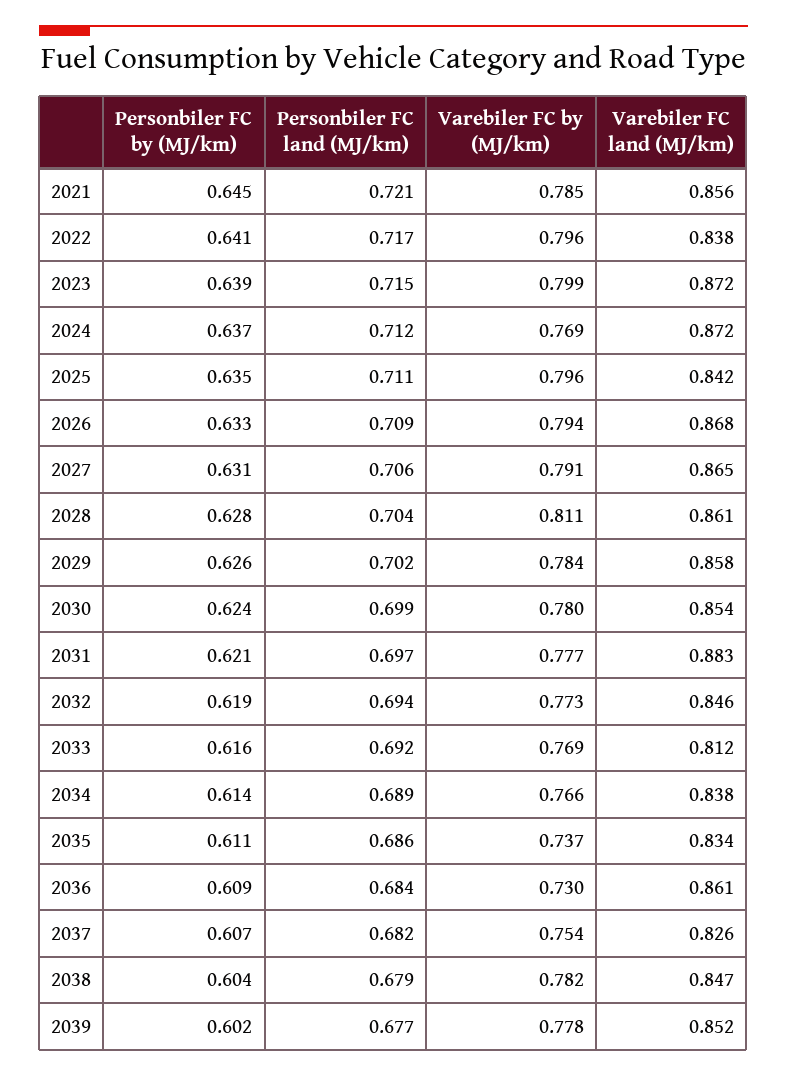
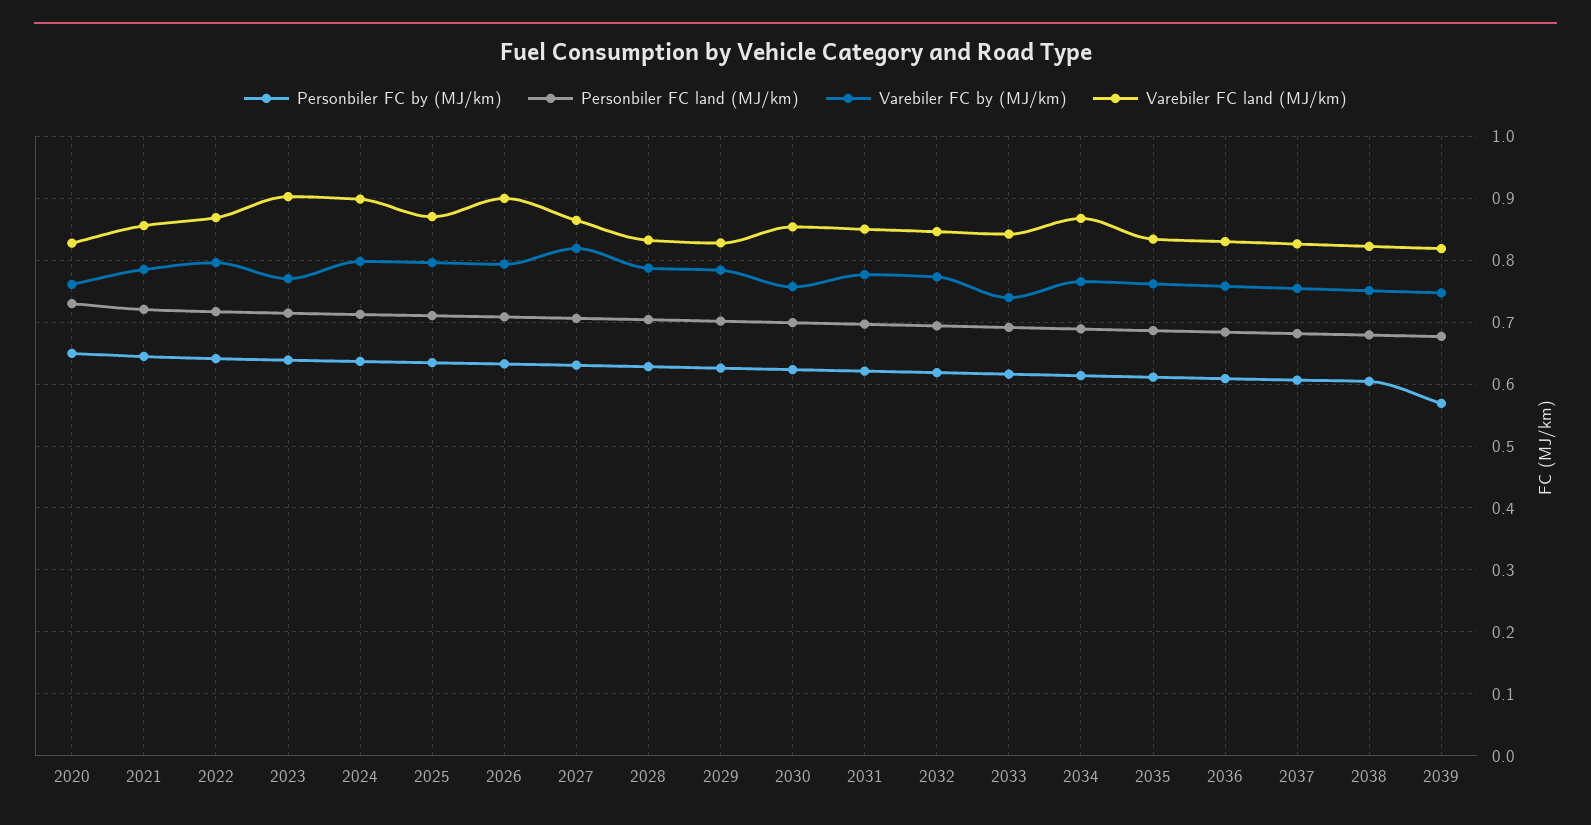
Varebiler FC land (MJ/km), 2022: 0.838 -> 0.87
Varebiler FC by (MJ/km), 2023: 0.799 -> 0.77
Varebiler FC land (MJ/km), 2023: 0.872 -> 0.9
Varebiler FC by (MJ/km), 2024: 0.769 -> 0.8
Varebiler FC land (MJ/km), 2024: 0.872 -> 0.9
Varebiler FC land (MJ/km), 2025: 0.842 -> 0.87
Varebiler FC land (MJ/km), 2026: 0.868 -> 0.9
Varebiler FC by (MJ/km), 2027: 0.791 -> 0.82
Varebiler FC by (MJ/km), 2028: 0.811 -> 0.79
Varebiler FC land (MJ/km), 2028: 0.861 -> 0.83
Varebiler FC land (MJ/km), 2029: 0.858 -> 0.83
Varebiler FC by (MJ/km), 2030: 0.78 -> 0.76
Varebiler FC land (MJ/km), 2031: 0.883 -> 0.85
Varebiler FC by (MJ/km), 2033: 0.769 -> 0.74
Varebiler FC land (MJ/km), 2033: 0.812 -> 0.84
Varebiler FC land (MJ/km), 2034: 0.838 -> 0.87
Varebiler FC by (MJ/km), 2035: 0.737 -> 0.76
Varebiler FC by (MJ/km), 2036: 0.73 -> 0.76
Varebiler FC land (MJ/km), 2036: 0.861 -> 0.83
Varebiler FC by (MJ/km), 2038: 0.782 -> 0.75
Varebiler FC land (MJ/km), 2038: 0.847 -> 0.82
Personbiler FC by (MJ/km), 2039: 0.602 -> 0.57
Varebiler FC by (MJ/km), 2039: 0.778 -> 0.75
Varebiler FC land (MJ/km), 2039: 0.852 -> 0.82
Personbiler FC by (MJ/km), 2020: none -> 0.65
Personbiler FC land (MJ/km), 2020: none -> 0.73
Varebiler FC by (MJ/km), 2020: none -> 0.76
Varebiler FC land (MJ/km), 2020: none -> 0.83

